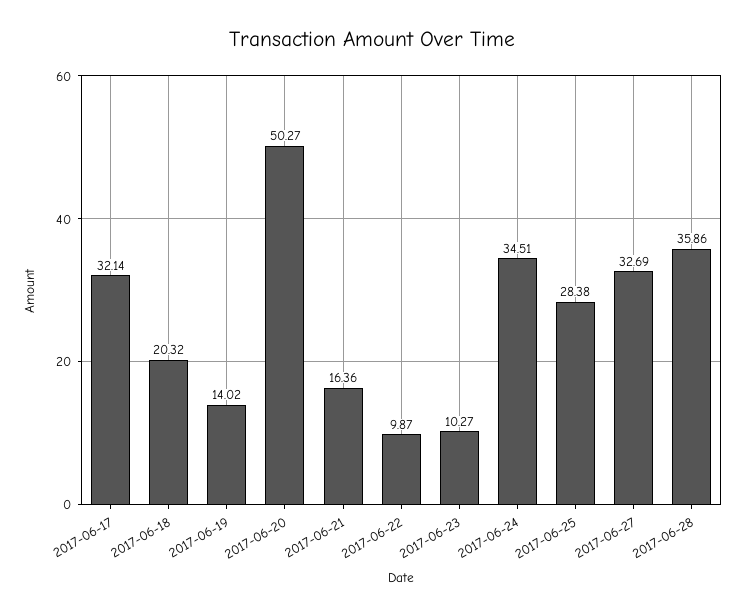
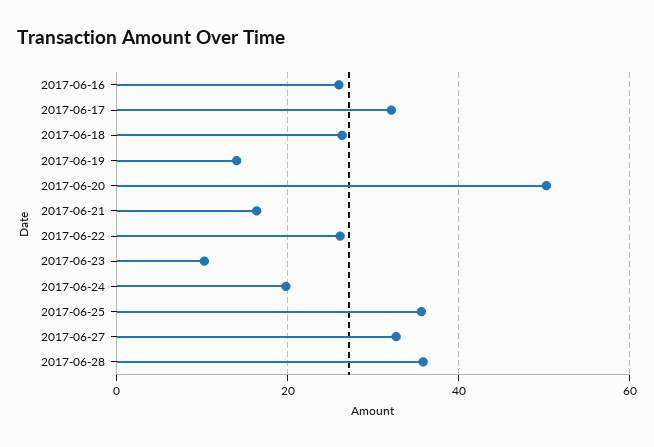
2017-06-18: 20.32 -> 26
2017-06-22: 9.87 -> 26
2017-06-24: 34.51 -> 20
2017-06-25: 28.38 -> 36
2017-06-16: none -> 26

